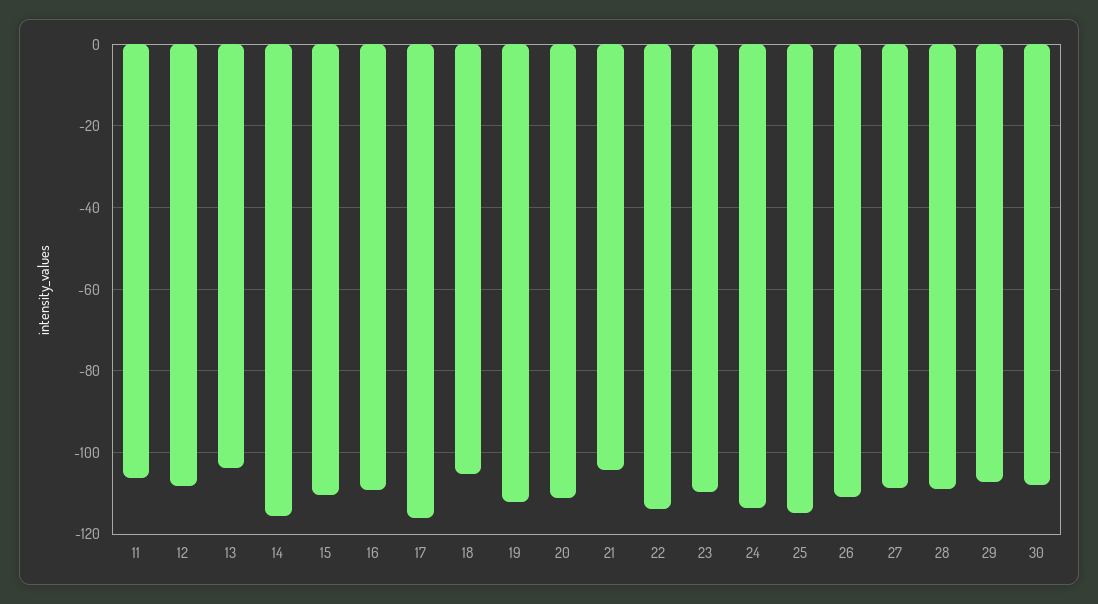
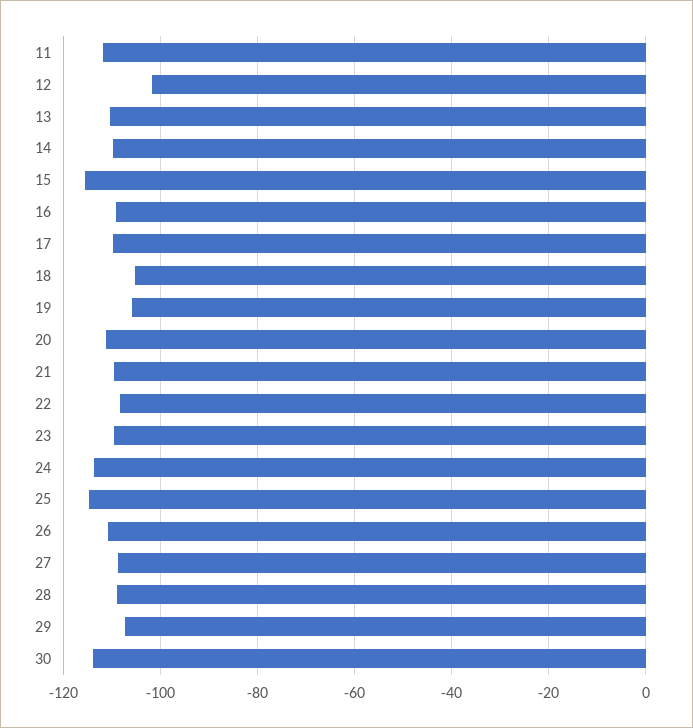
11: -106 -> -112
12: -108 -> -102
13: -104 -> -110
14: -116 -> -110
15: -110 -> -116
17: -116 -> -110
19: -112 -> -106
21: -104 -> -110
22: -114 -> -108
30: -108 -> -114

